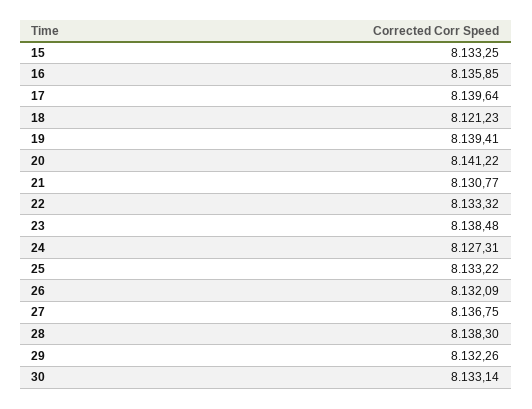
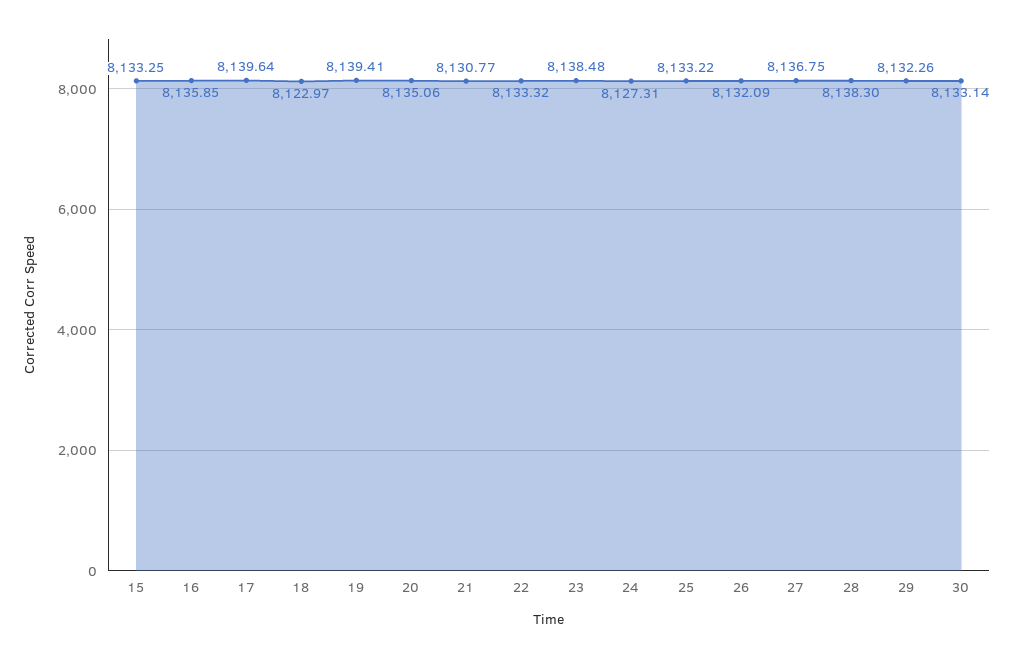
18: 8121.23 -> 8122.97
20: 8141.22 -> 8135.06

